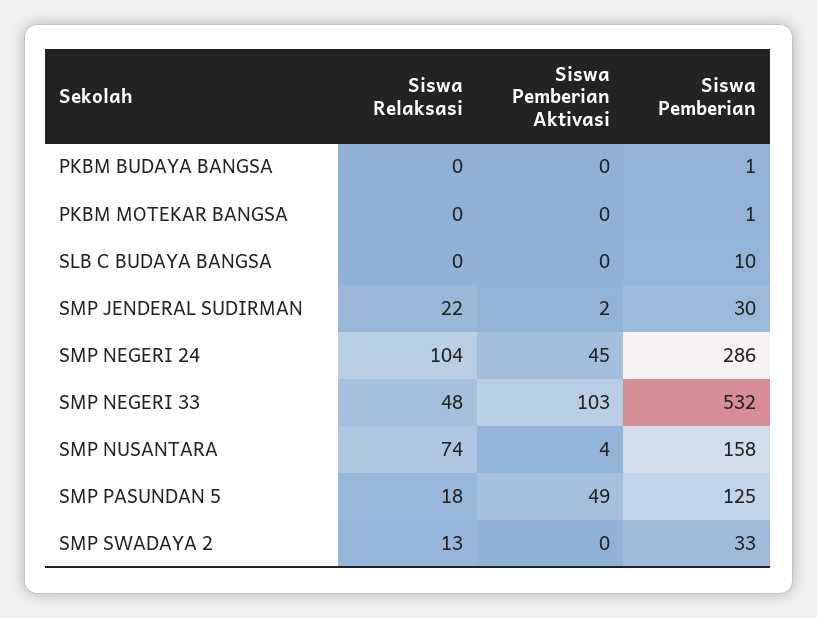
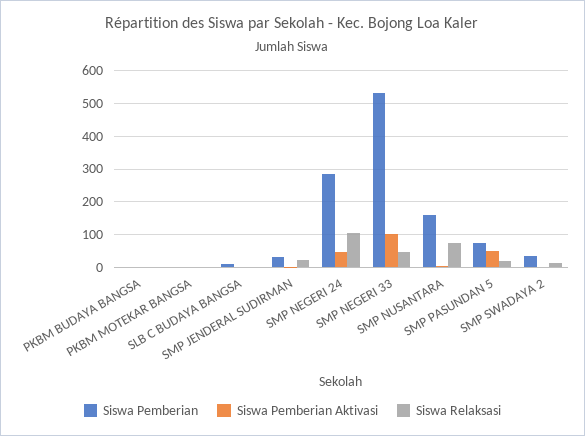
Siswa Pemberian, SMP PASUNDAN 5: 125 -> 80

